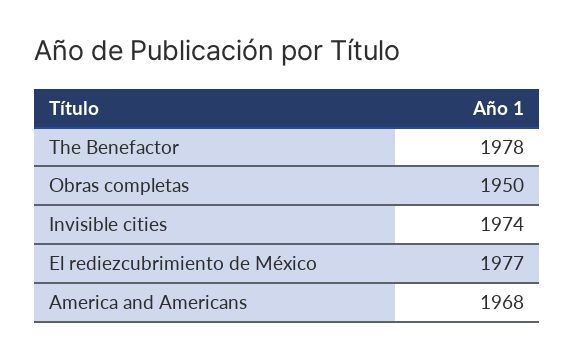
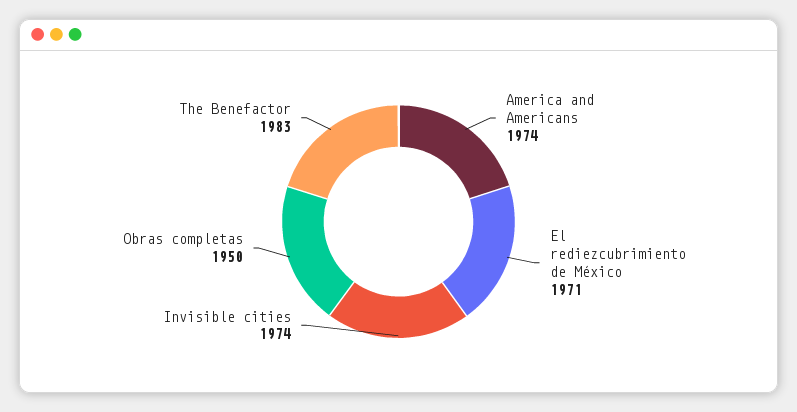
The Benefactor: 1978 -> 1983
El rediezcubrimiento de México: 1977 -> 1971
America and Americans: 1968 -> 1974

